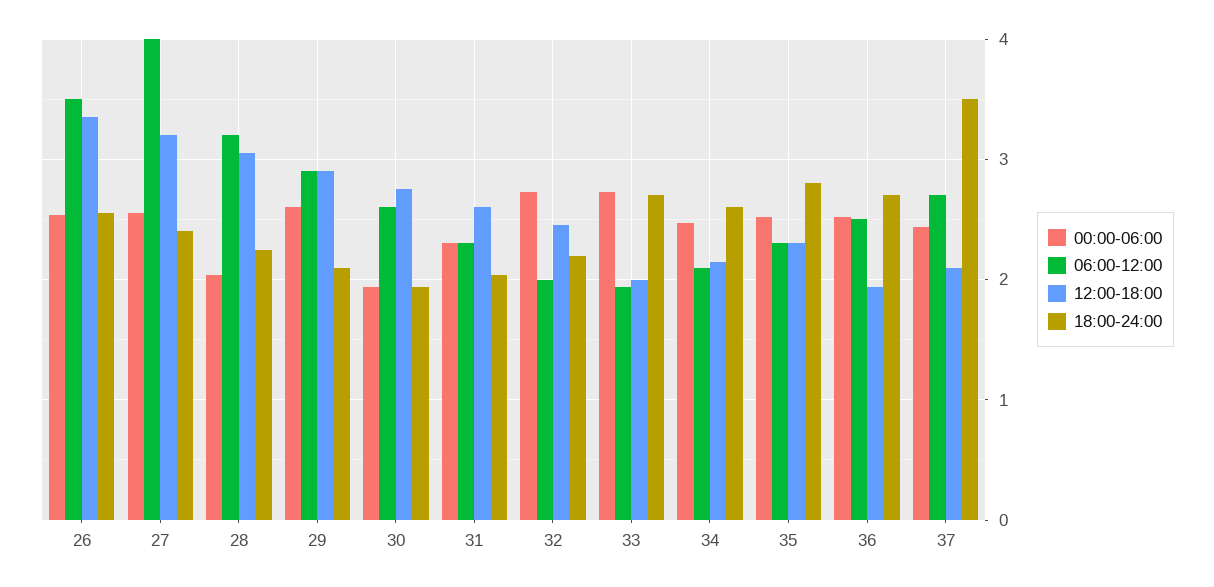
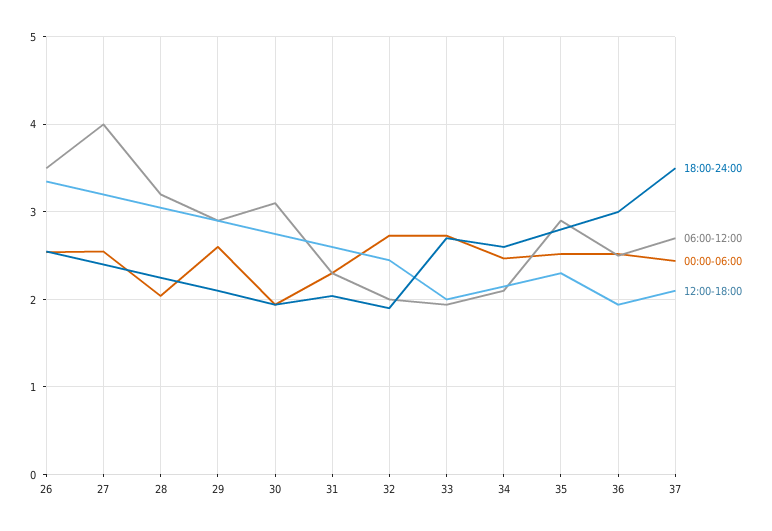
06:00-12:00, 30: 2.6 -> 3.1
18:00-24:00, 32: 2.2 -> 1.9
06:00-12:00, 35: 2.3 -> 2.9
18:00-24:00, 36: 2.7 -> 3

